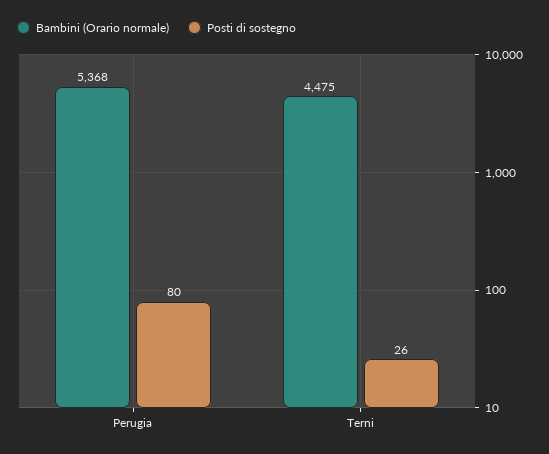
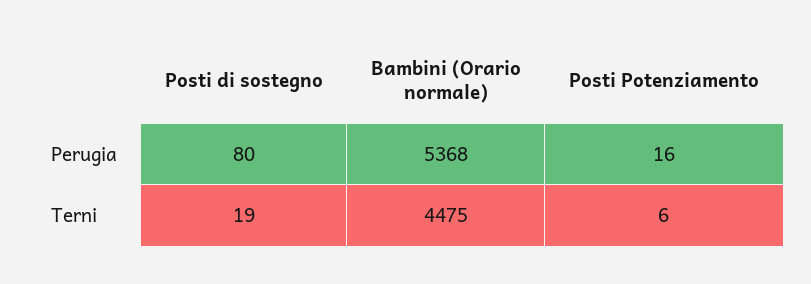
Posti di sostegno, Terni: 26 -> 19
Posti Potenziamento, Perugia: none -> 16
Posti Potenziamento, Terni: none -> 6

